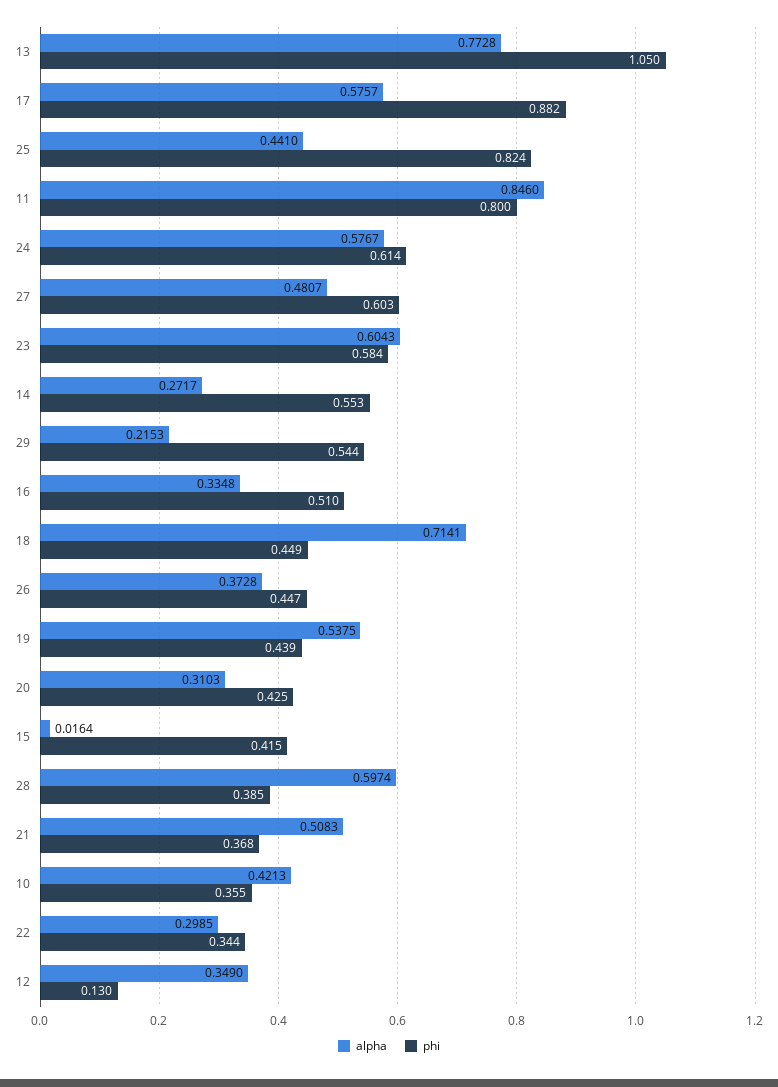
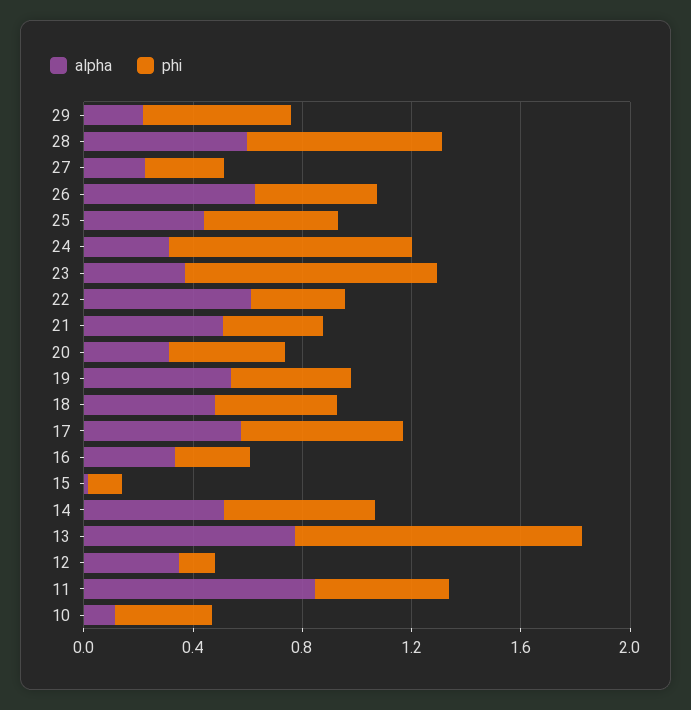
phi, 17: 0.882 -> 0.6
phi, 25: 0.824 -> 0.5
phi, 11: 0.8 -> 0.5
alpha, 24: 0.5767 -> 0.3
phi, 24: 0.614 -> 0.9
alpha, 27: 0.4807 -> 0.2
phi, 27: 0.603 -> 0.3
alpha, 23: 0.6043 -> 0.4
phi, 23: 0.584 -> 0.9
alpha, 14: 0.2717 -> 0.5
phi, 16: 0.51 -> 0.3
alpha, 18: 0.7141 -> 0.5
alpha, 26: 0.3728 -> 0.6
phi, 15: 0.415 -> 0.1
phi, 28: 0.385 -> 0.7
alpha, 10: 0.4213 -> 0.1
alpha, 22: 0.2985 -> 0.6

